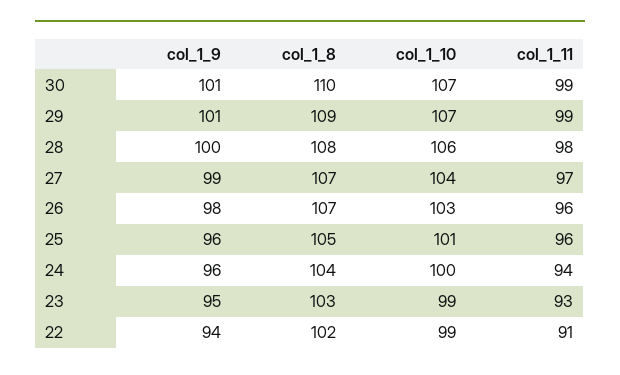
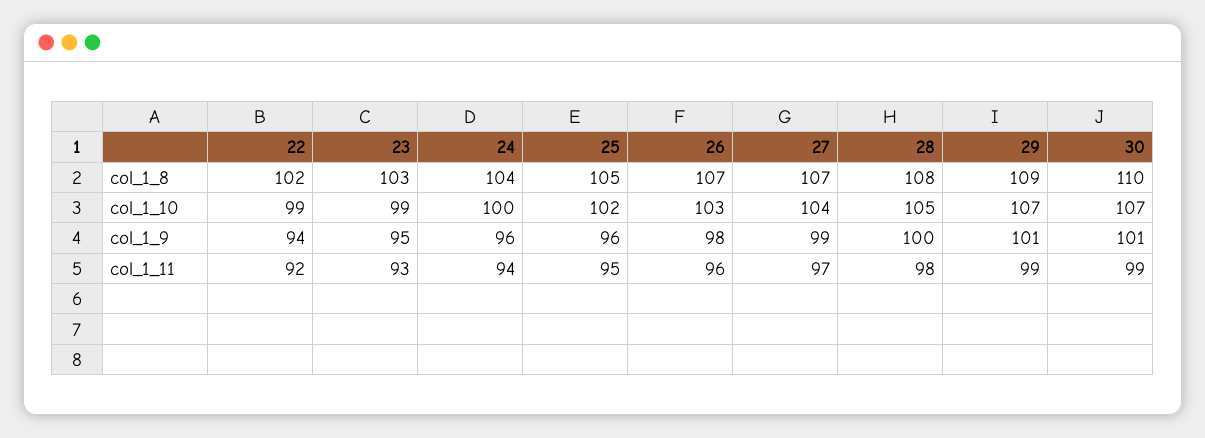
col_1_10, 28: 106 -> 105
col_1_10, 25: 101 -> 102
col_1_11, 25: 96 -> 95
col_1_11, 22: 91 -> 92

